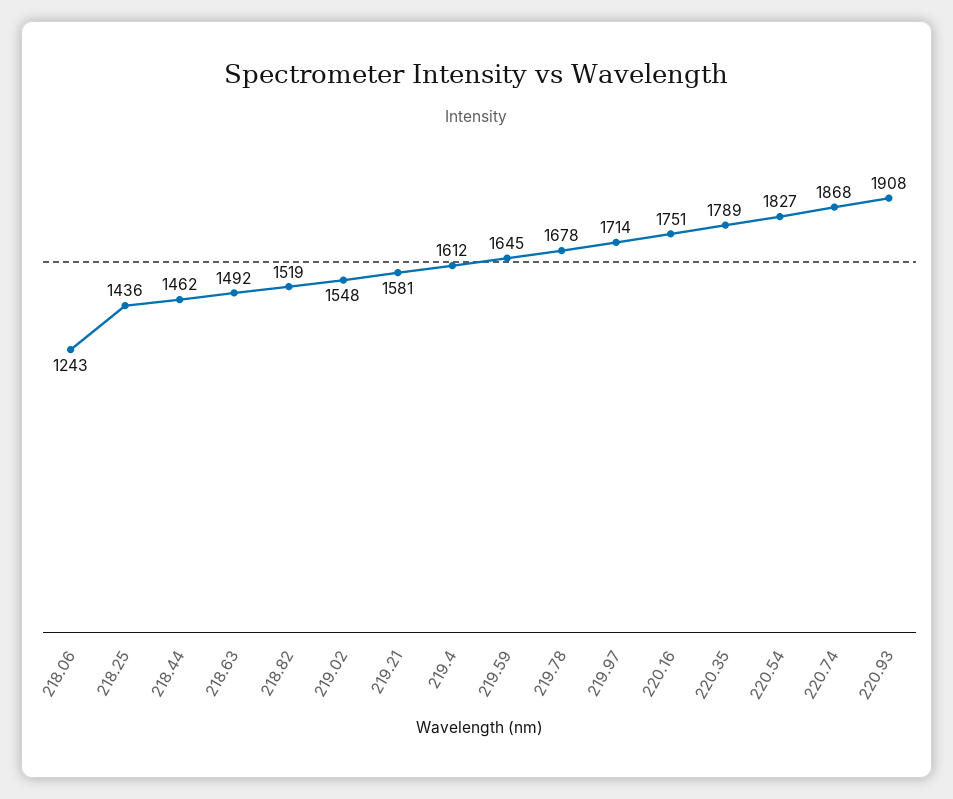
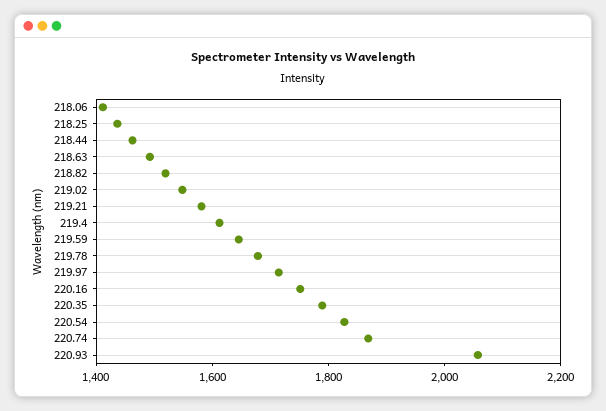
218.06: 1243 -> 1400
220.93: 1908 -> 2050

